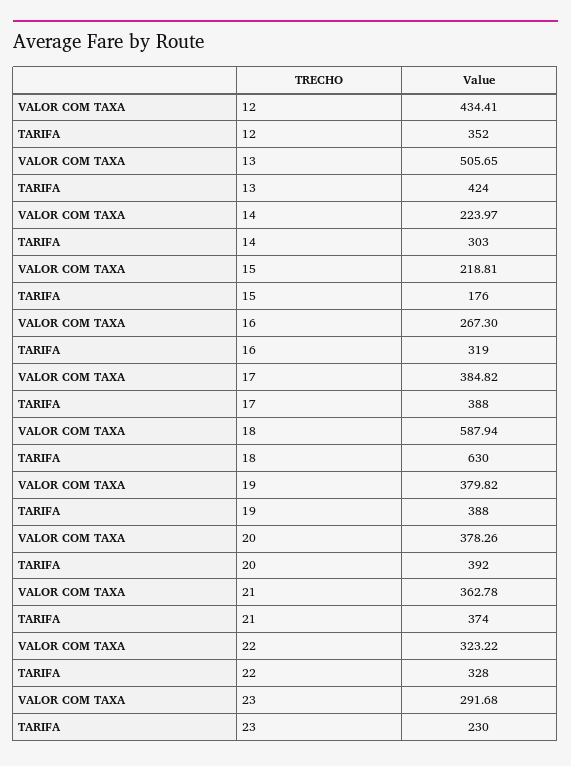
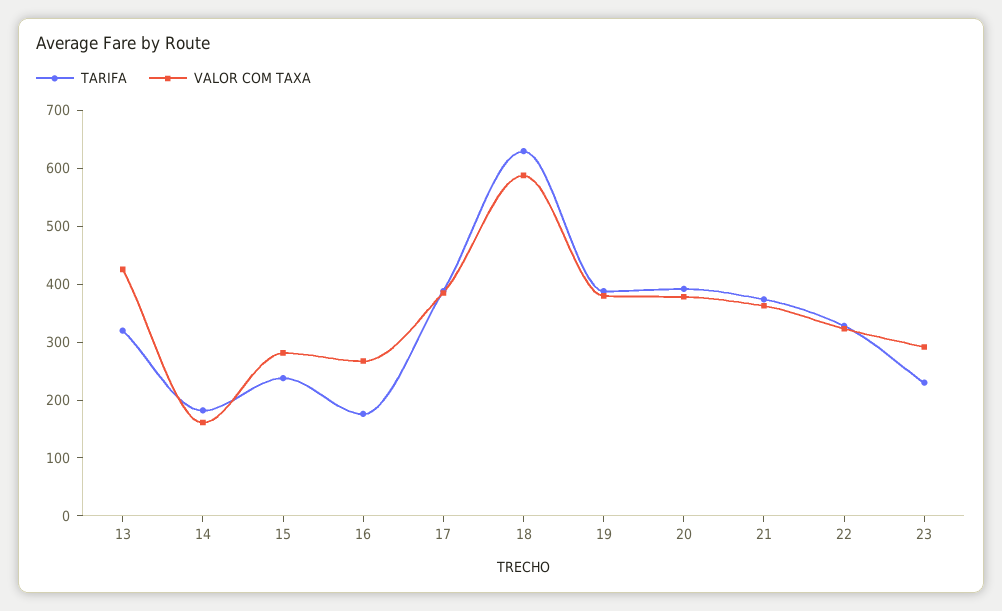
VALOR COM TAXA, 12: 434.41 -> none
TARIFA, 12: 352 -> none
VALOR COM TAXA, 13: 505.65 -> 420
TARIFA, 13: 424 -> 320
VALOR COM TAXA, 14: 223.97 -> 160
TARIFA, 14: 303 -> 180
VALOR COM TAXA, 15: 218.81 -> 280
TARIFA, 15: 176 -> 240
TARIFA, 16: 319 -> 180

